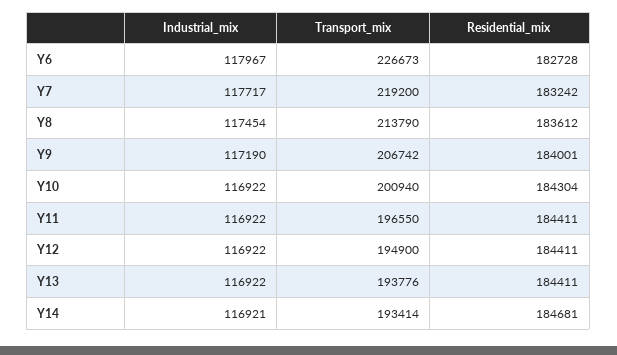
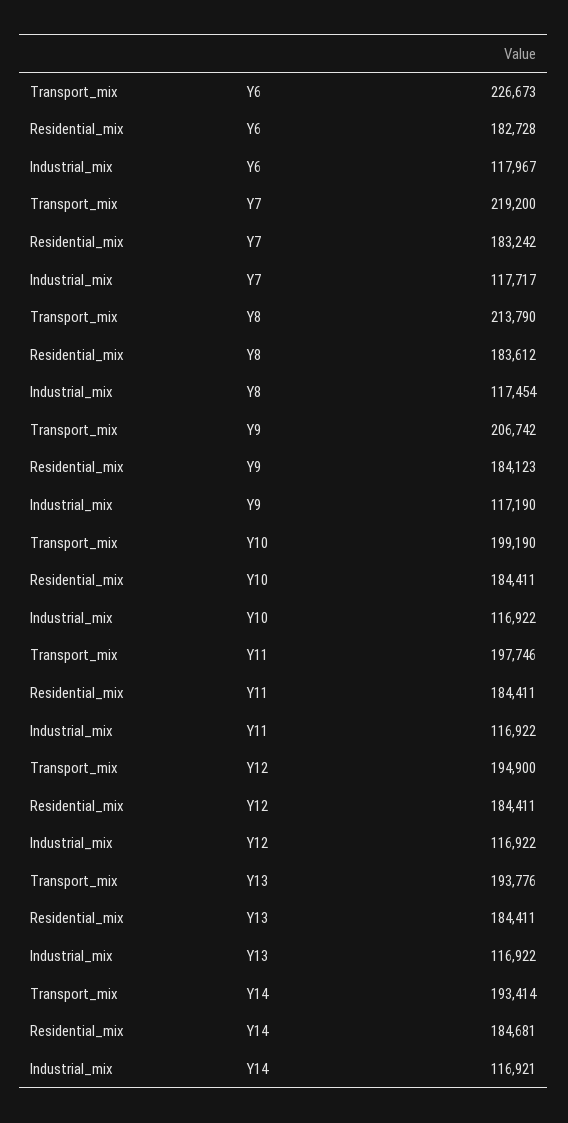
Residential_mix, Y9: 184001 -> 184123
Transport_mix, Y10: 200940 -> 199190
Residential_mix, Y10: 184304 -> 184411
Transport_mix, Y11: 196550 -> 197746

